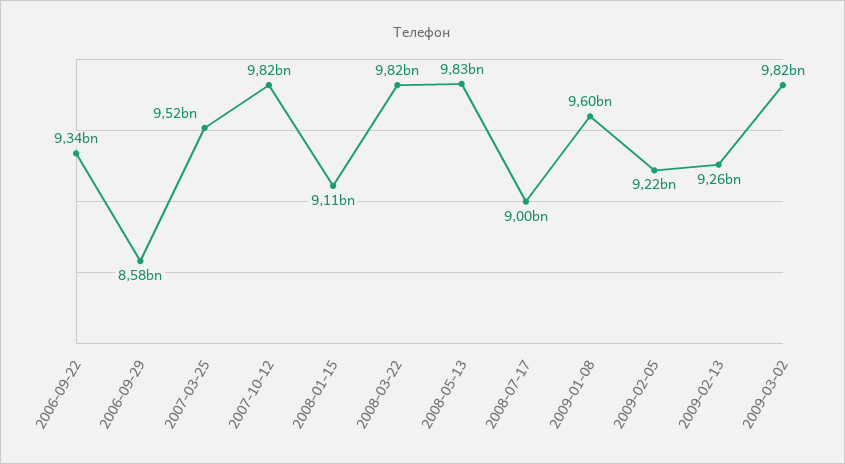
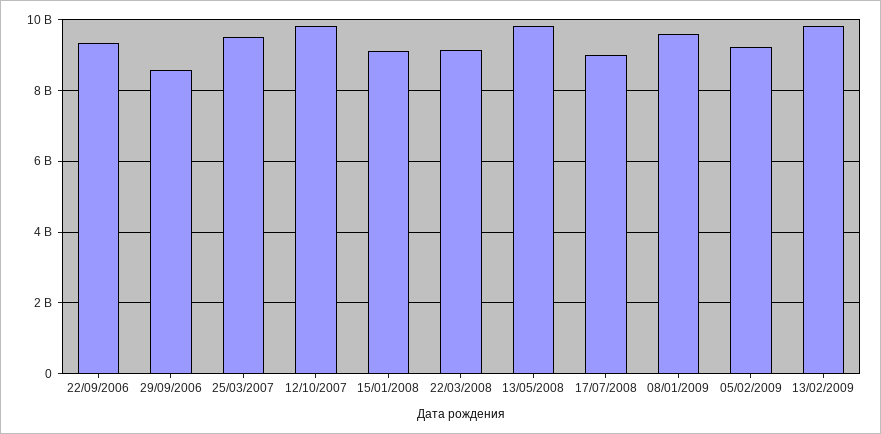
2008-03-22: 9820000000 -> 9200000000
2009-02-13: 9260000000 -> 9800000000
2009-03-02: 9820000000 -> none

